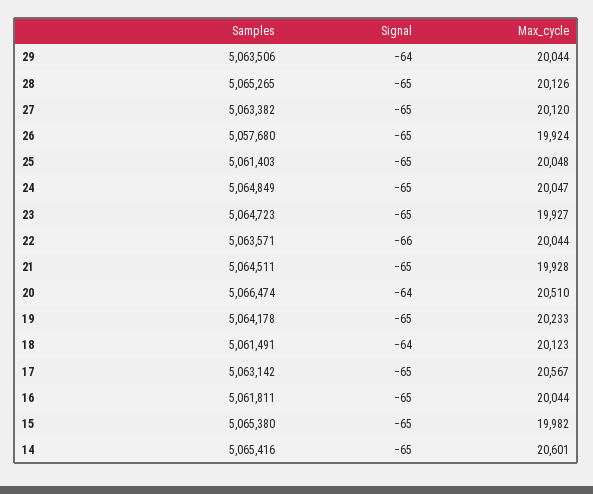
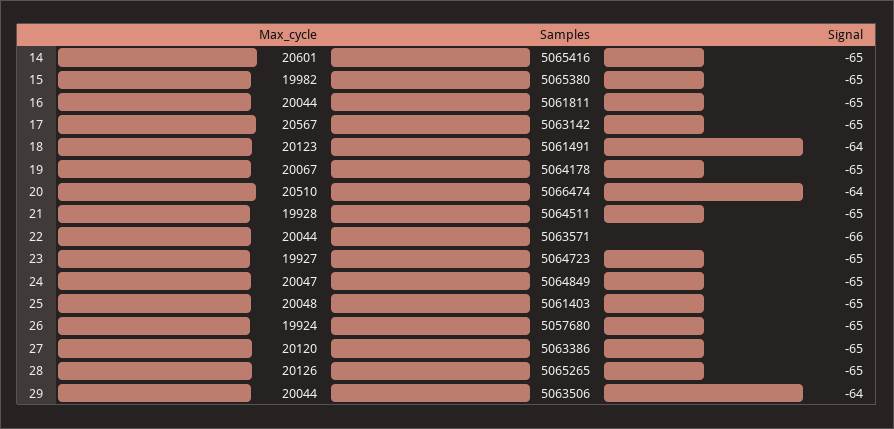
Samples, 27: 5063382 -> 5063386
Max_cycle, 19: 20233 -> 20067

